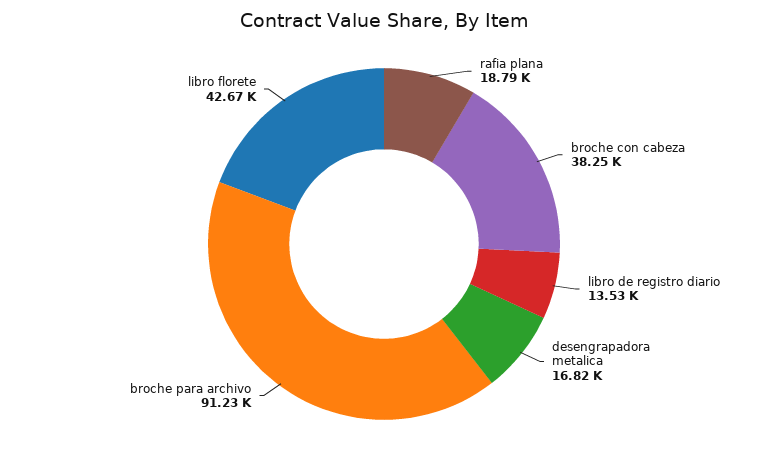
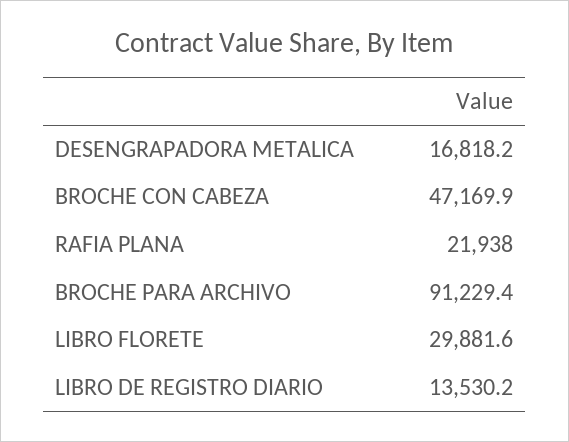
rafia plana: 18790 -> 21938
broche con cabeza: 38250 -> 47169.9
libro florete: 42670 -> 29881.6

